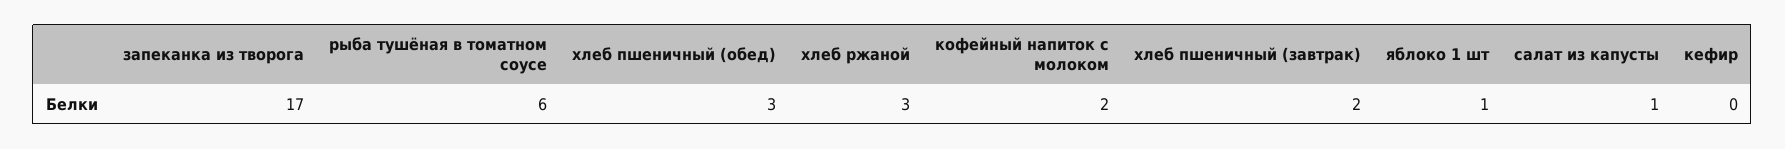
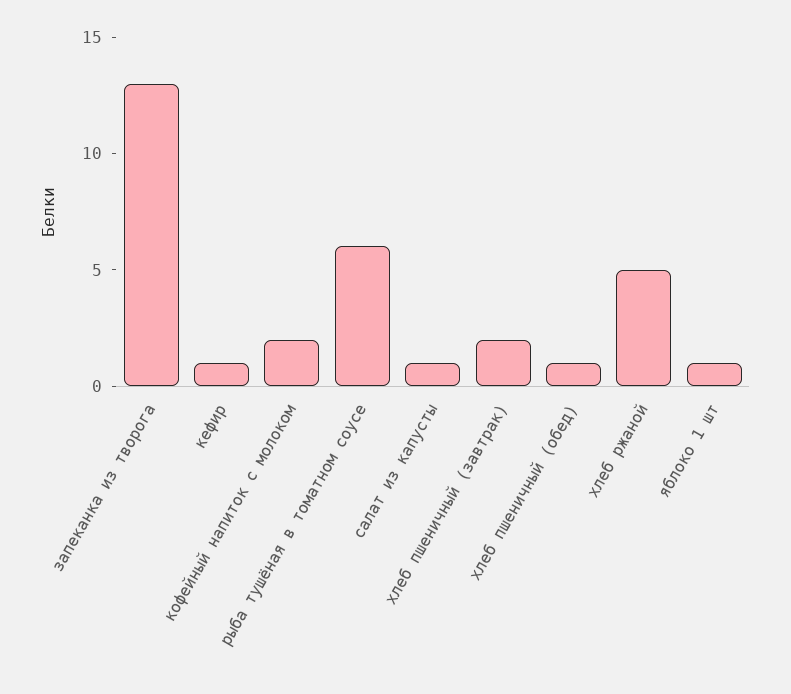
запеканка из творога: 17 -> 13
хлеб пшеничный (обед): 3 -> 1
хлеб ржаной: 3 -> 5
кефир: 0 -> 1

